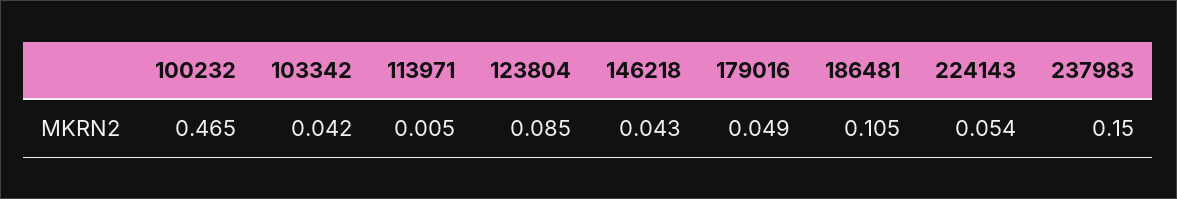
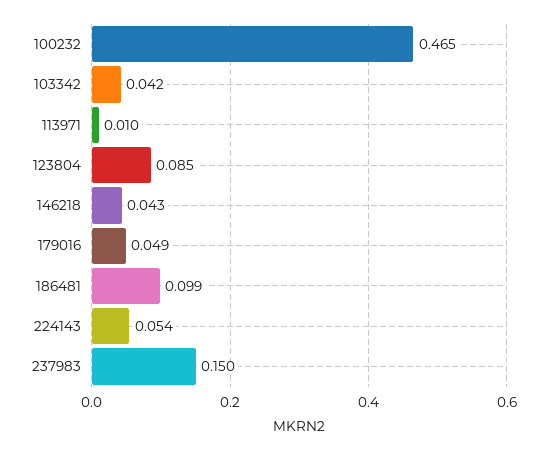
113971: 0.005 -> 0.01
186481: 0.105 -> 0.099

